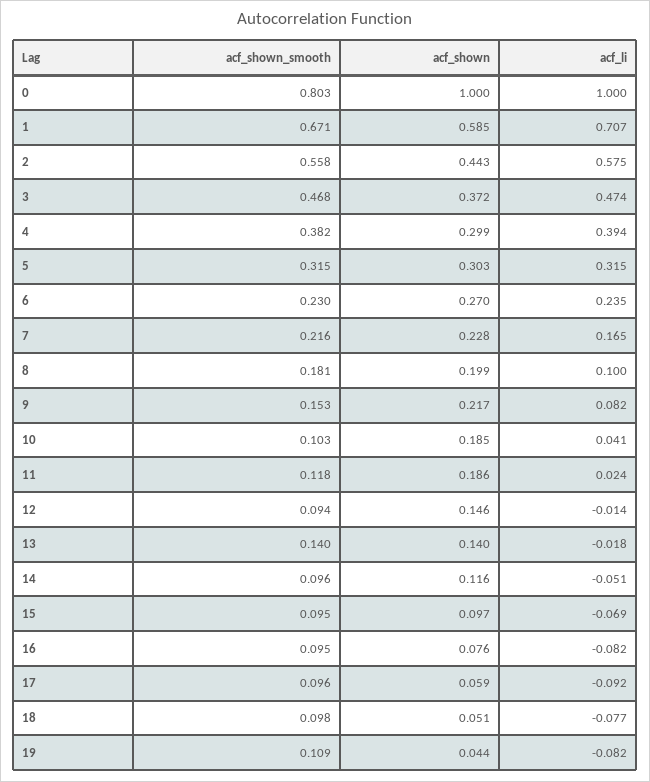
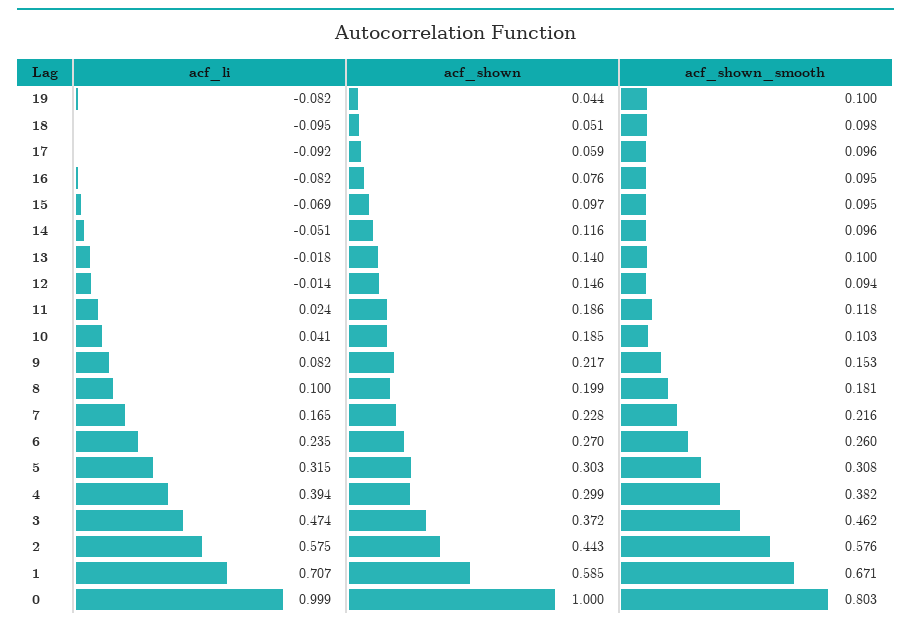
acf_li, 0: 1 -> 0.999
acf_shown_smooth, 2: 0.558 -> 0.576
acf_shown_smooth, 3: 0.468 -> 0.462
acf_shown_smooth, 5: 0.315 -> 0.308
acf_shown_smooth, 6: 0.23 -> 0.26
acf_shown_smooth, 13: 0.14 -> 0.1
acf_li, 18: -0.077 -> -0.095
acf_shown_smooth, 19: 0.109 -> 0.1

